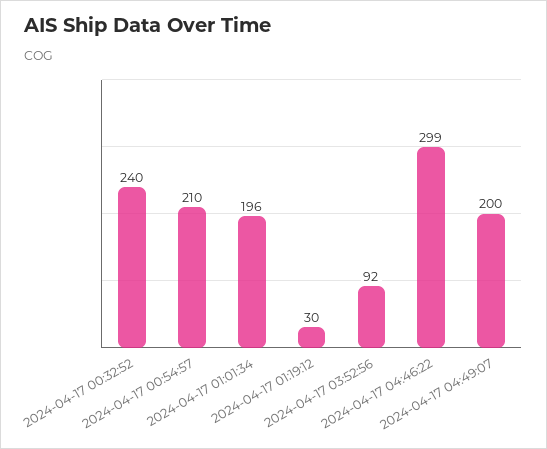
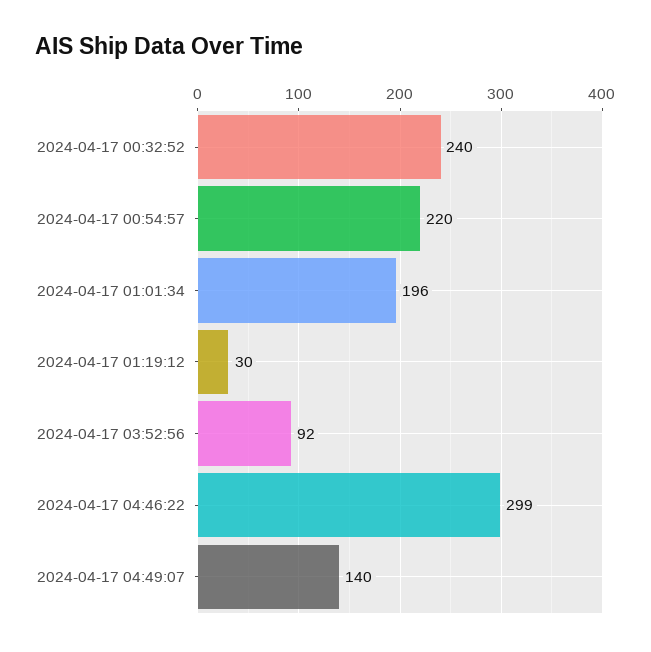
2024-04-17 00:54:57: 210 -> 220
2024-04-17 04:49:07: 200 -> 140

